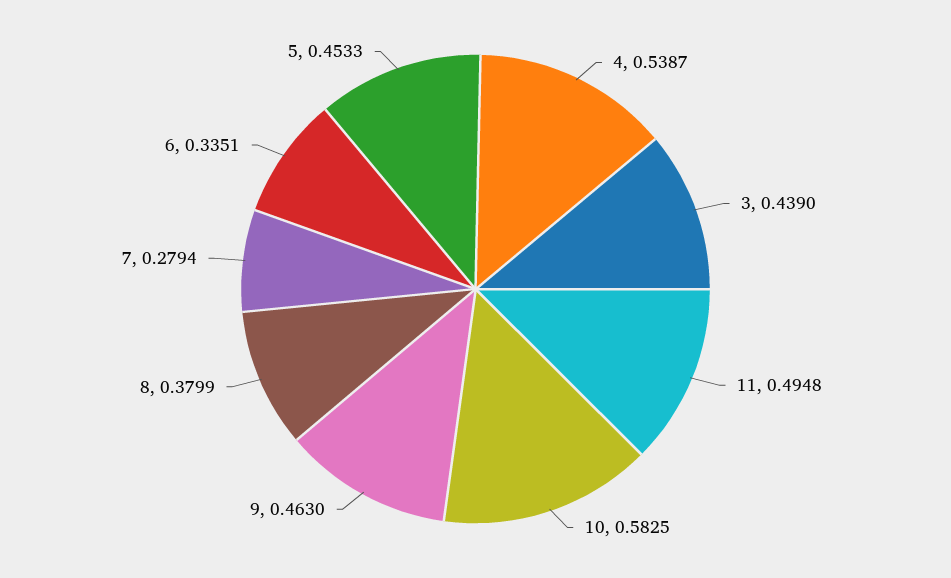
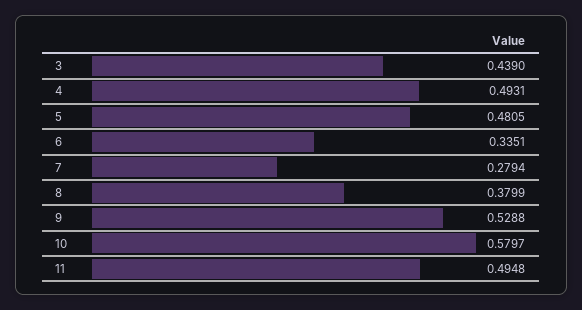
4: 0.5387 -> 0.4931
10: 0.5825 -> 0.5797
9: 0.463 -> 0.5288
5: 0.4533 -> 0.4805

